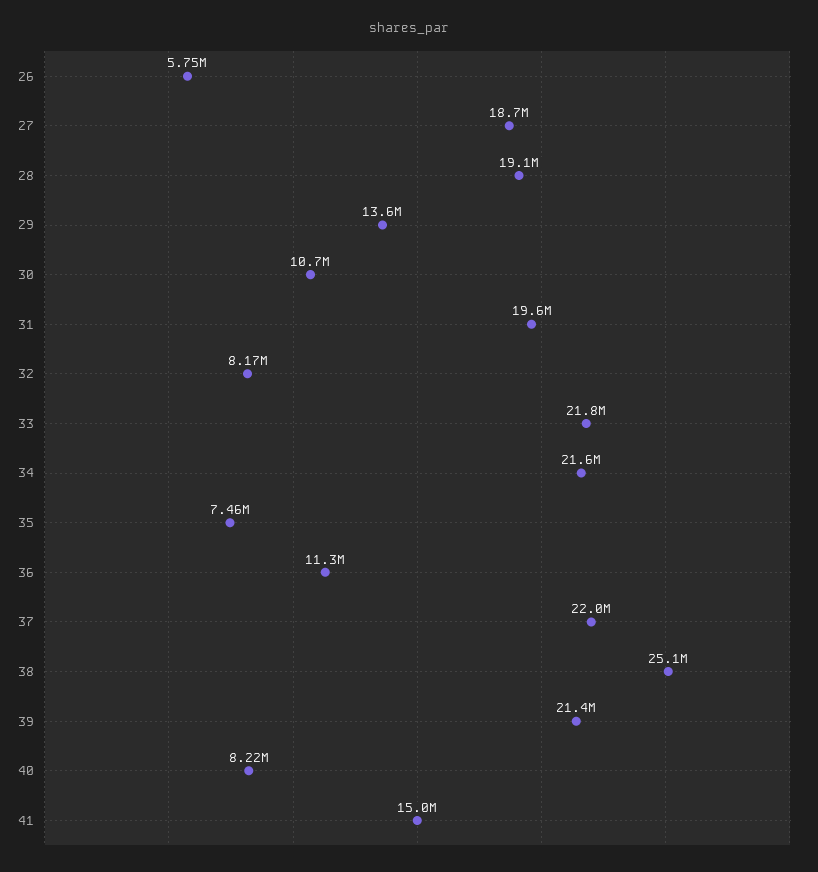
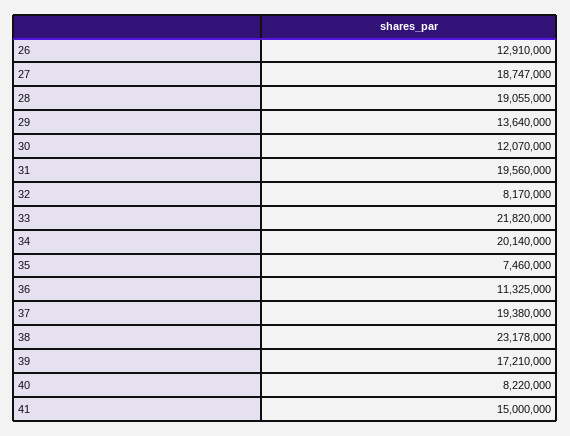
26: 5750000 -> 12910000
30: 10700000 -> 12070000
34: 21600000 -> 20140000
37: 22000000 -> 19380000
38: 25100000 -> 23178000
39: 21400000 -> 17210000

